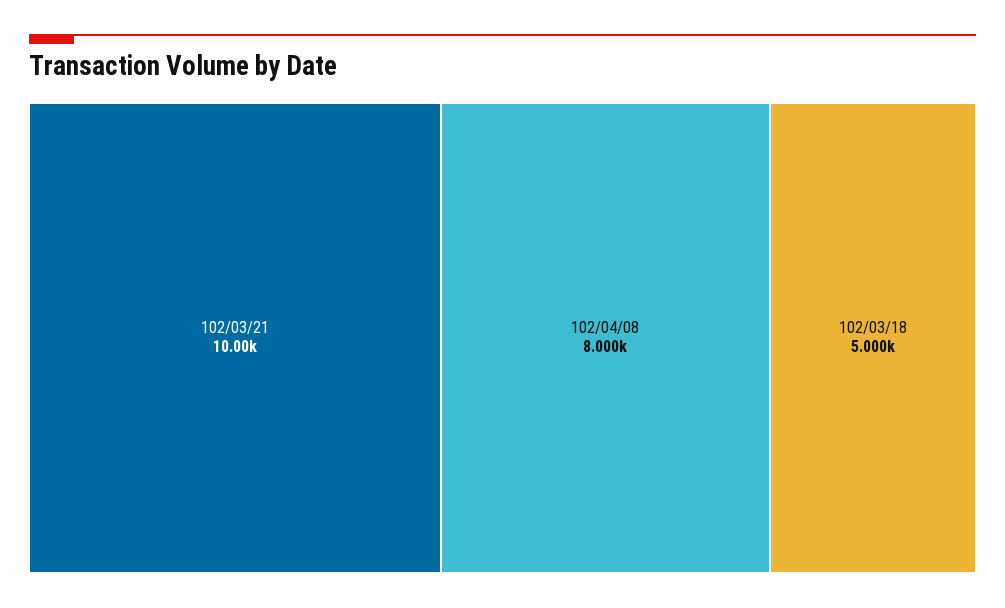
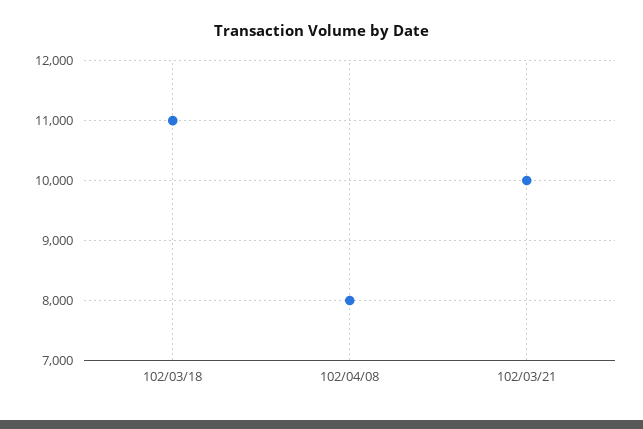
102/03/18: 5000 -> 11000

